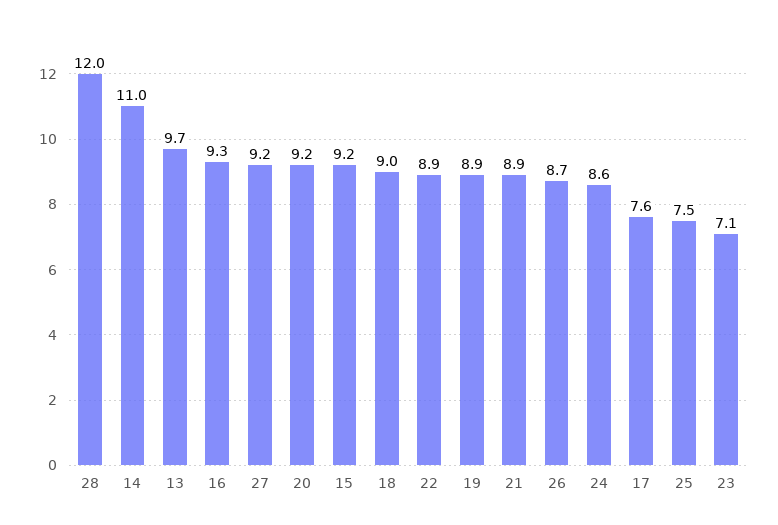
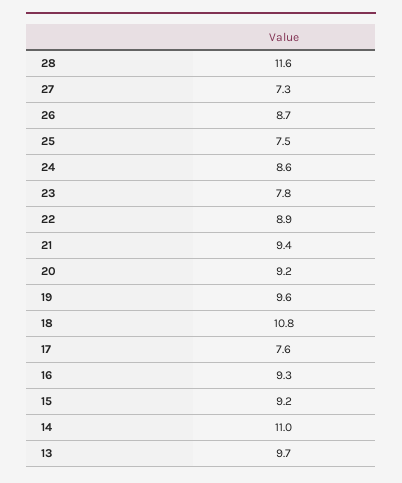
28: 12 -> 11.6
27: 9.2 -> 7.3
18: 9 -> 10.8
19: 8.9 -> 9.6
21: 8.9 -> 9.4
23: 7.1 -> 7.8

